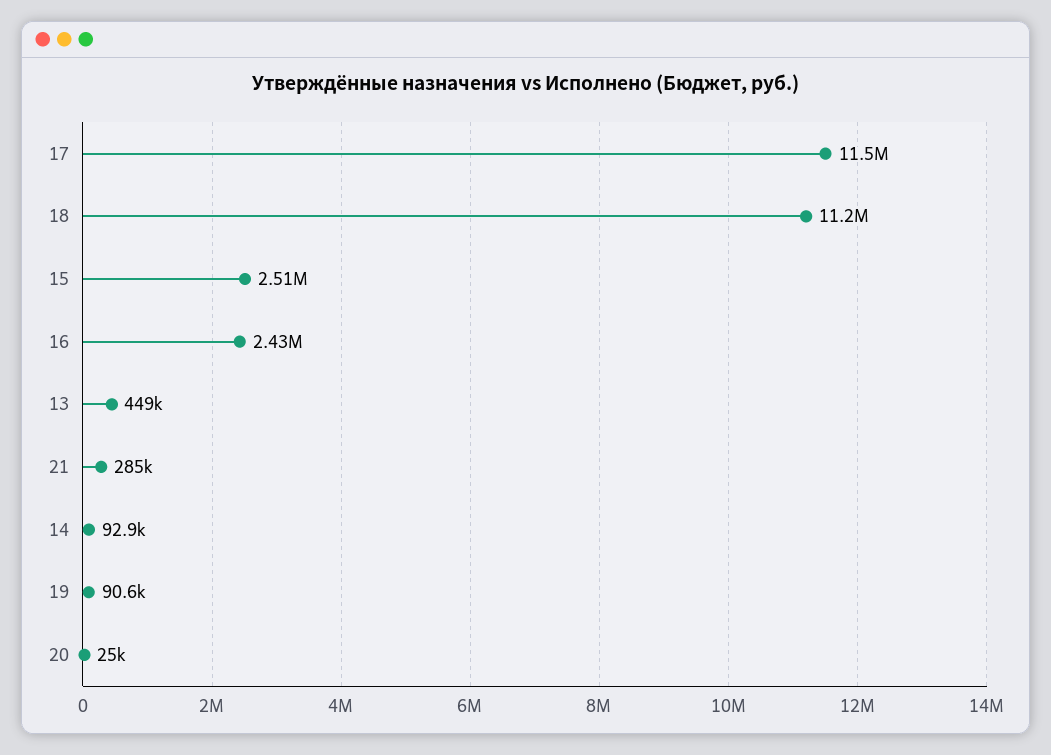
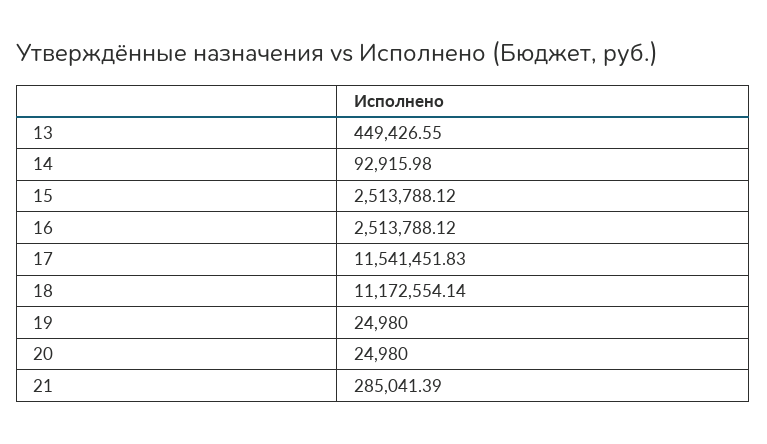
16: 2430000 -> 2513788.12
19: 90600 -> 24980

